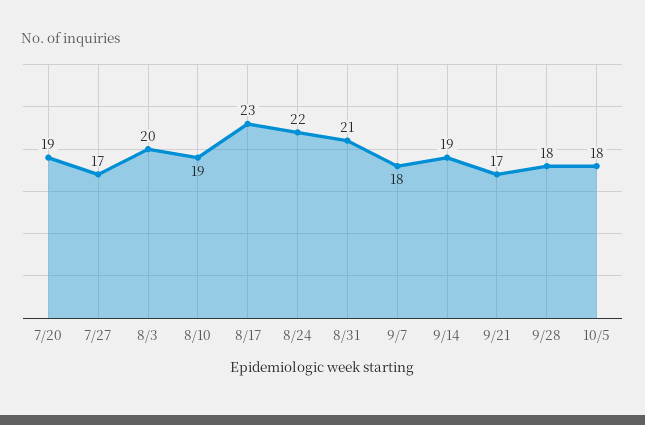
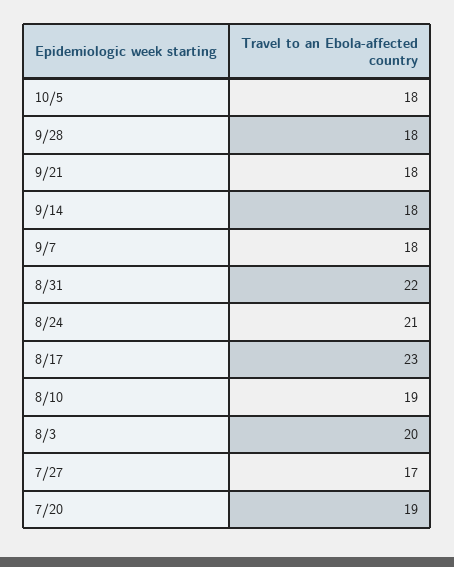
8/24: 22 -> 21
8/31: 21 -> 22
9/14: 19 -> 18
9/21: 17 -> 18

